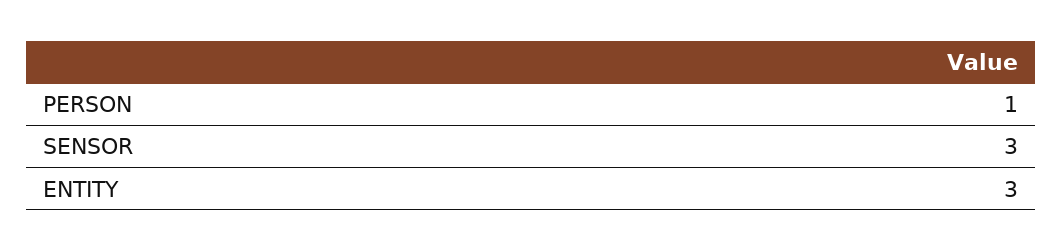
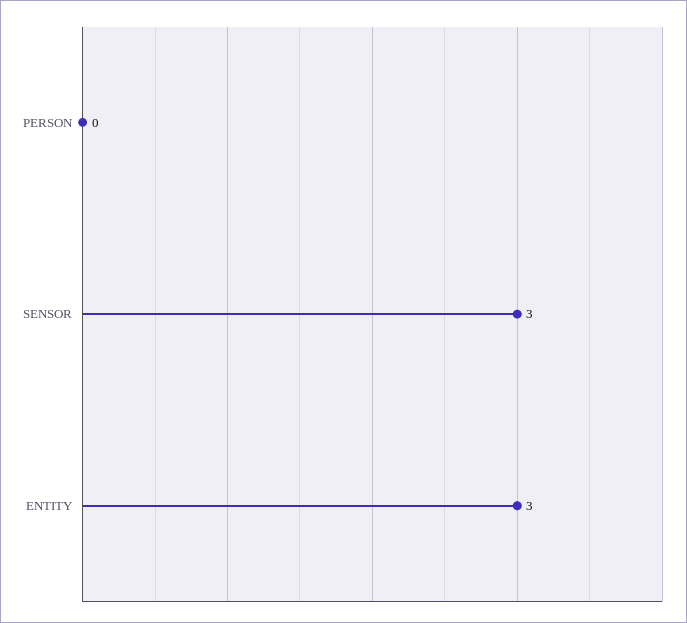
PERSON: 1 -> 0

